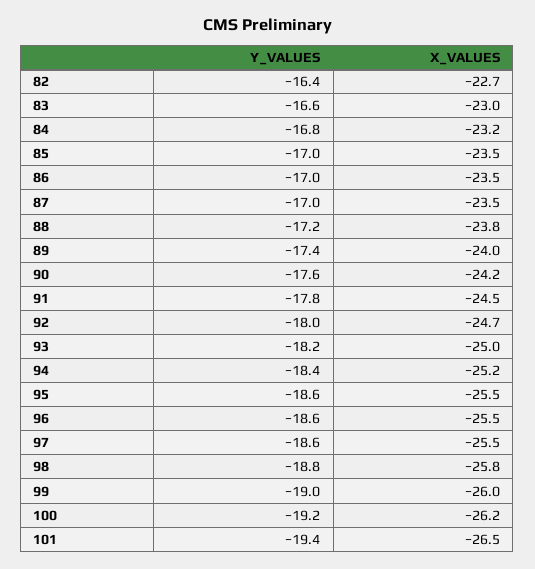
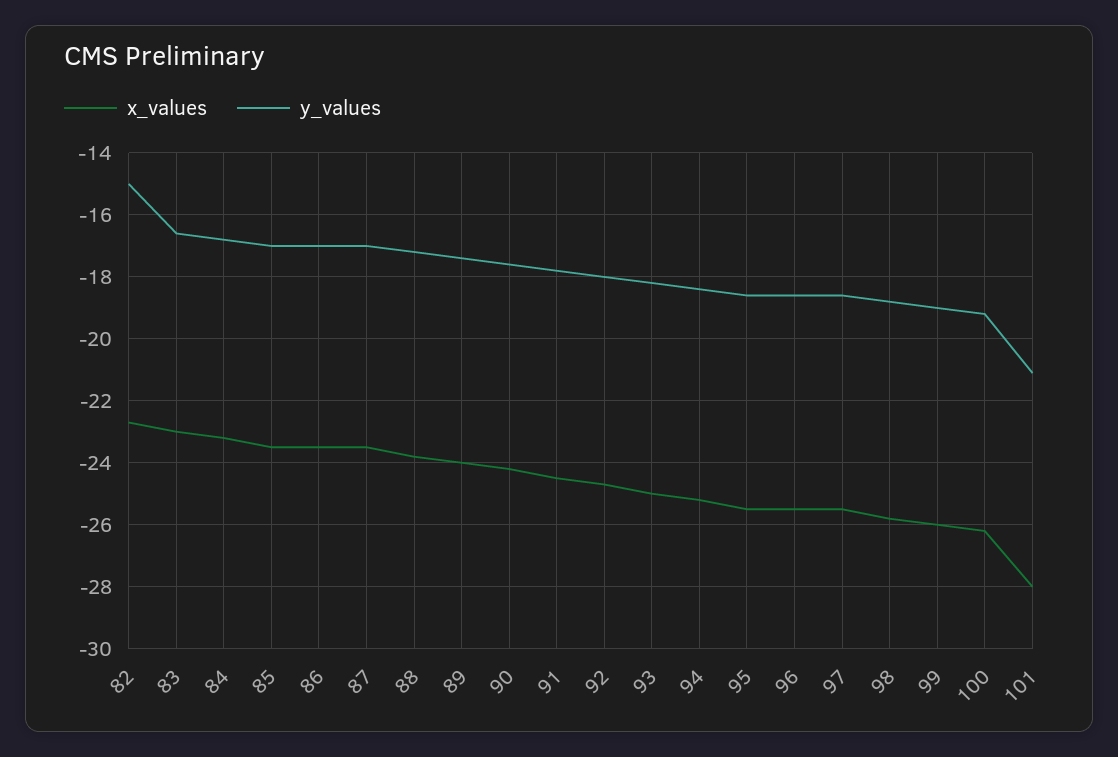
Y_VALUES, 82: -16.4 -> -15
Y_VALUES, 101: -19.4 -> -21
X_VALUES, 101: -26.5 -> -28

